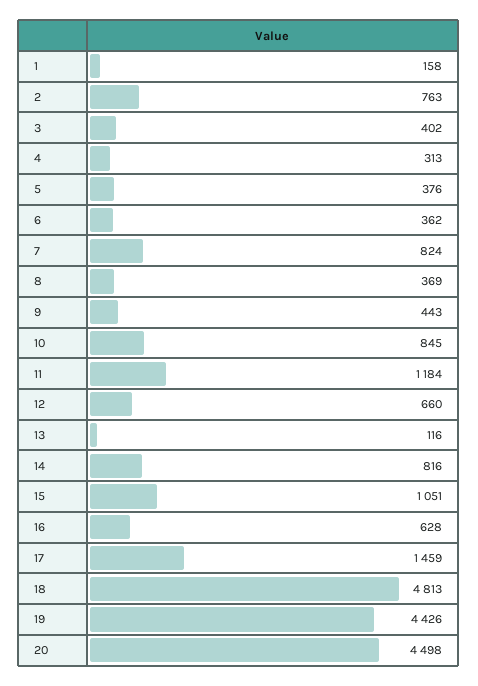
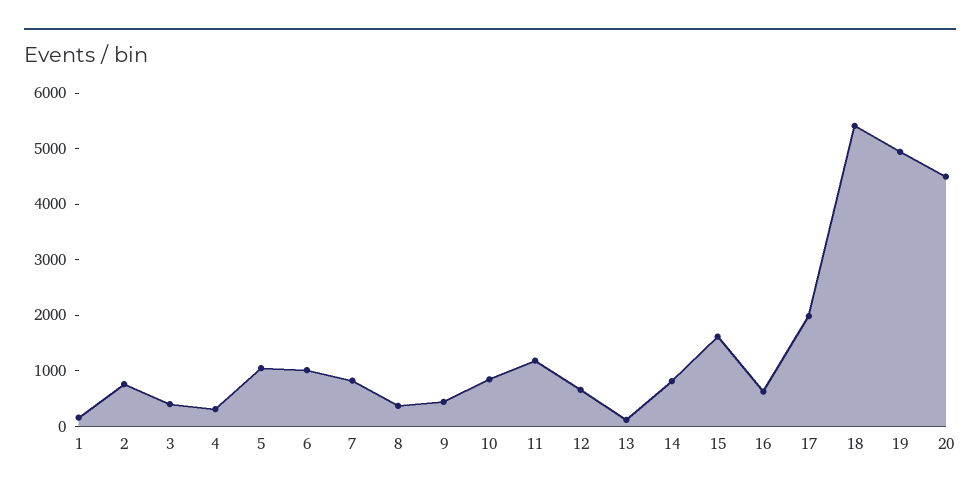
5: 376 -> 1000
6: 362 -> 1000
15: 1051 -> 1600
17: 1459 -> 2000
18: 4813 -> 5400
19: 4426 -> 5000

